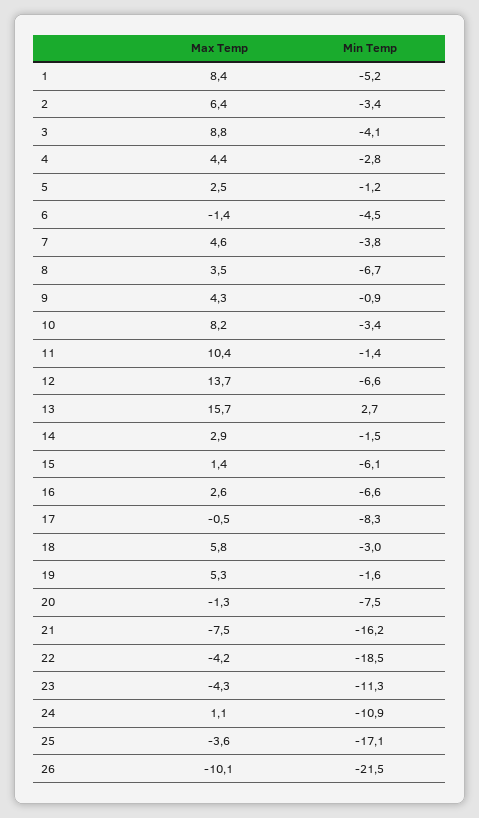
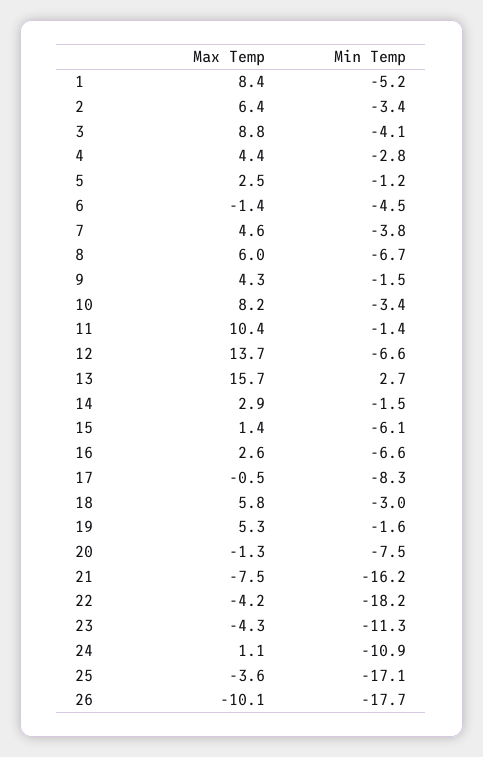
Max Temp, 8: 3.5 -> 6
Min Temp, 9: -0.9 -> -1.5
Min Temp, 22: -18.5 -> -18.2
Min Temp, 26: -21.5 -> -17.7

